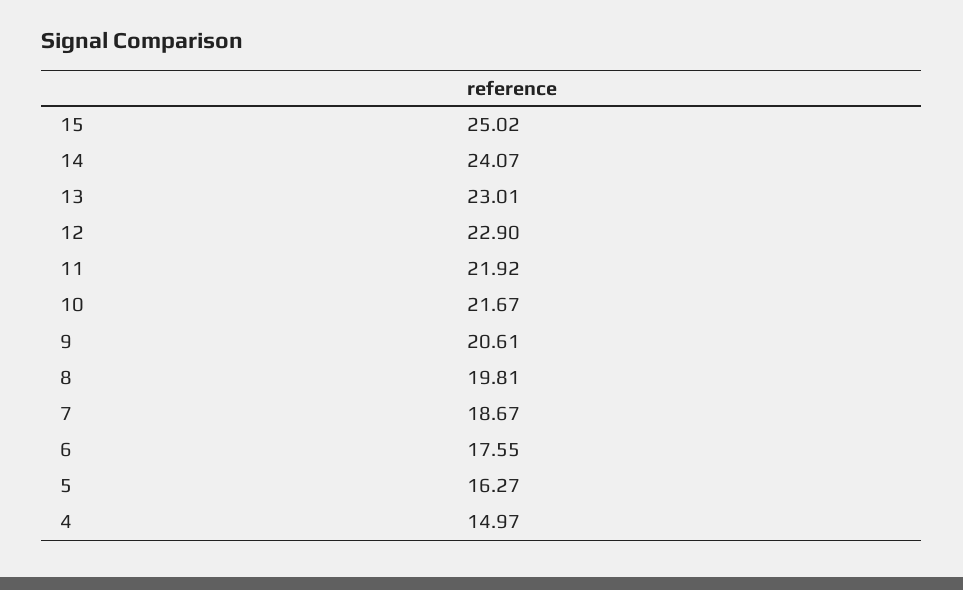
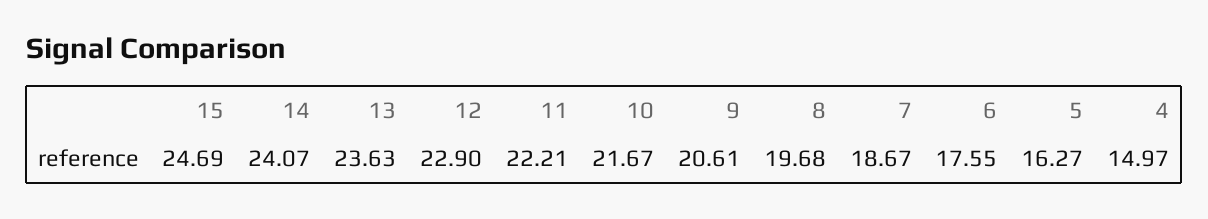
15: 25.02 -> 24.69
13: 23.01 -> 23.63
11: 21.92 -> 22.21
8: 19.81 -> 19.68

